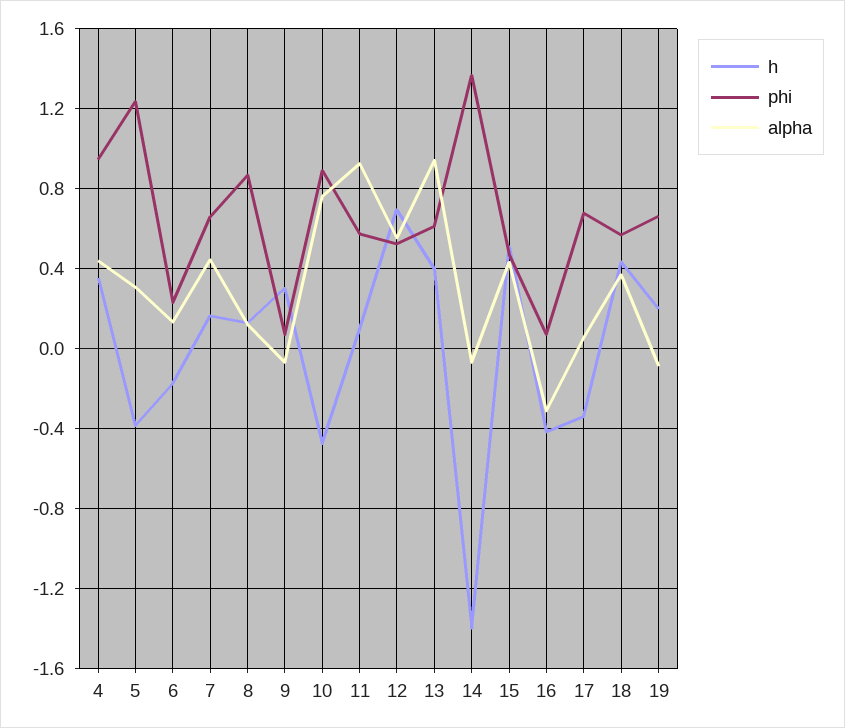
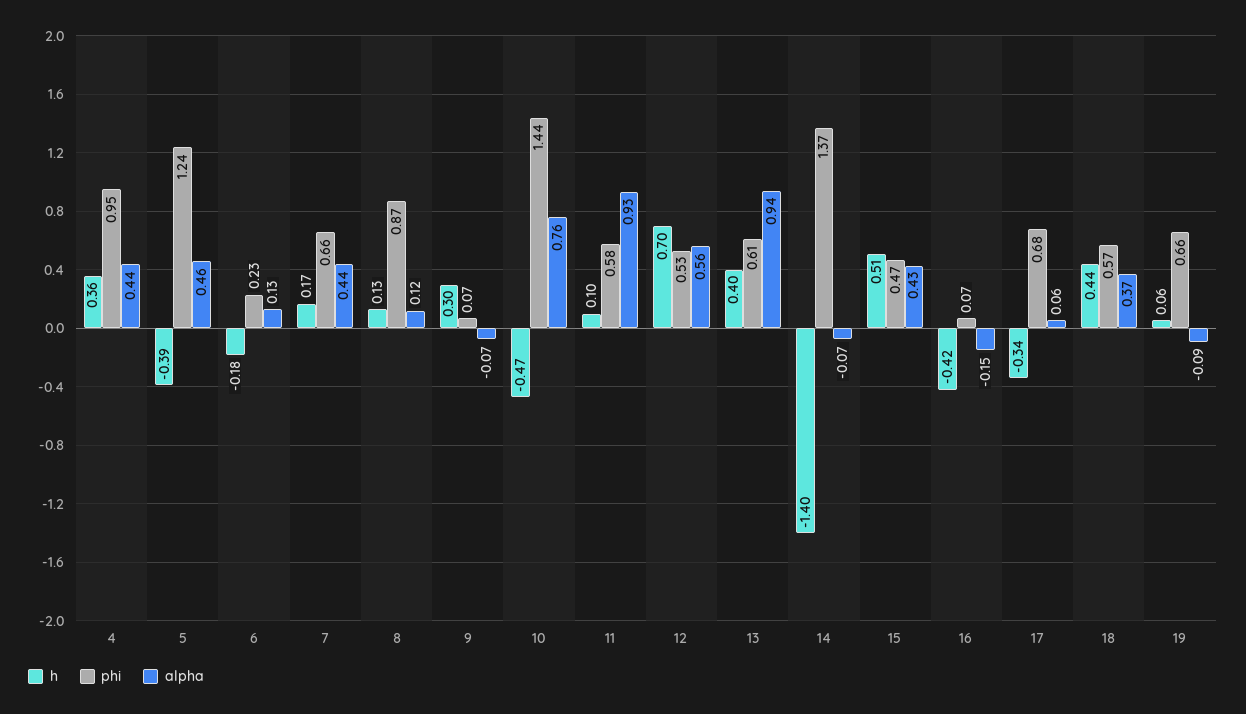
alpha, 5: 0.3 -> 0.46
phi, 10: 0.9 -> 1.44
alpha, 16: -0.3 -> -0.15
h, 19: 0.2 -> 0.06

